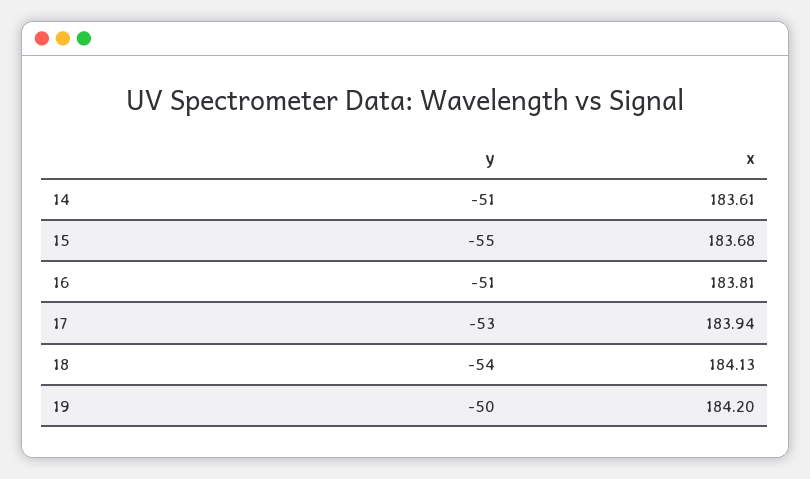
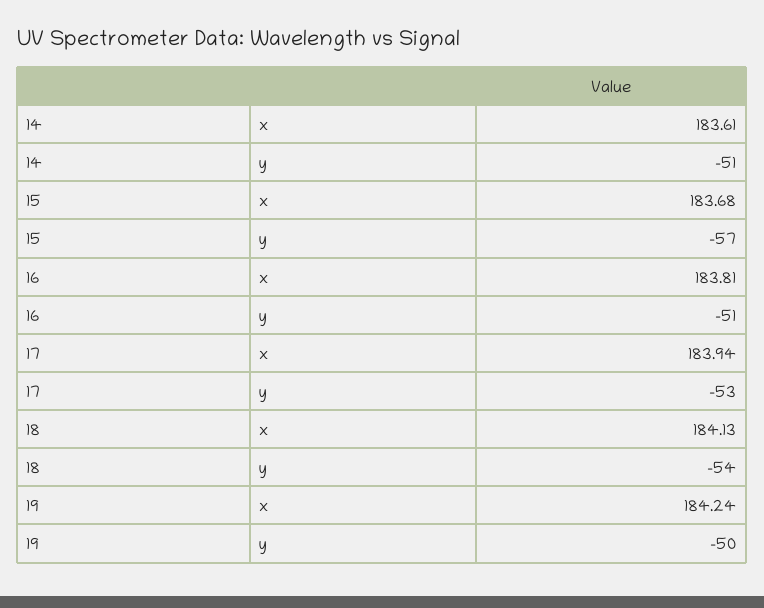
y, 15: -55 -> -57
x, 19: 184.2 -> 184.24

